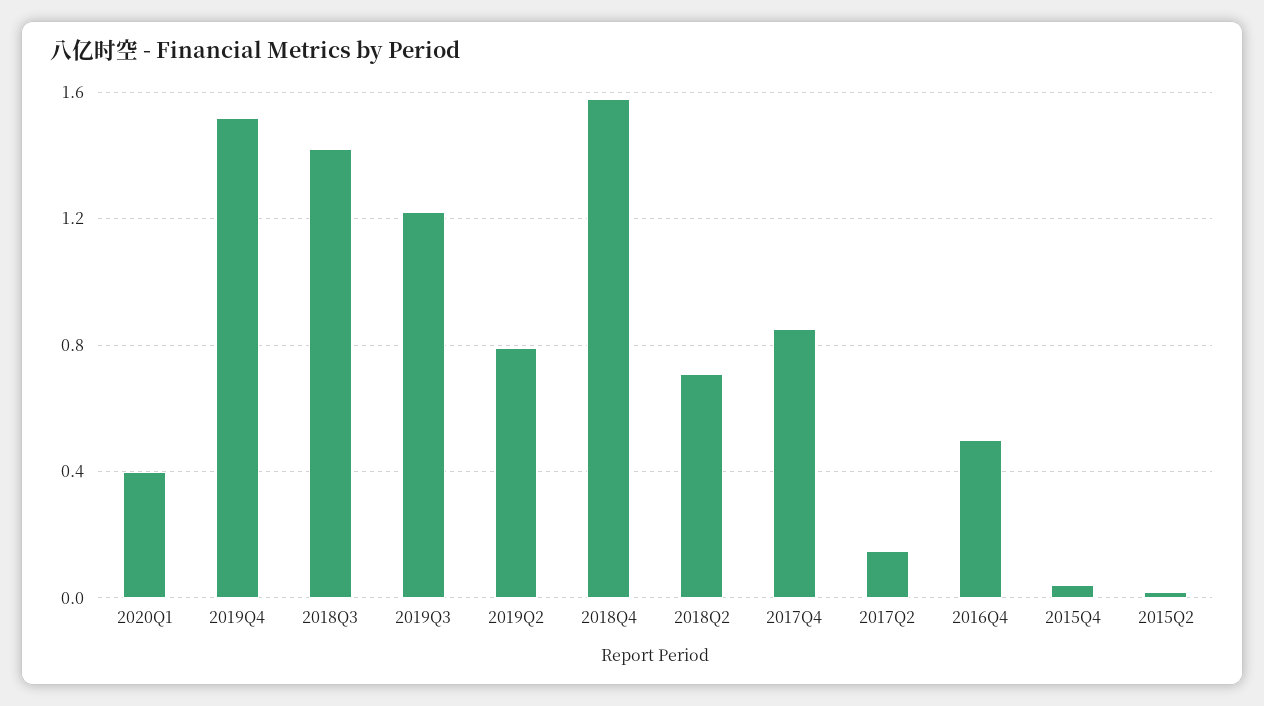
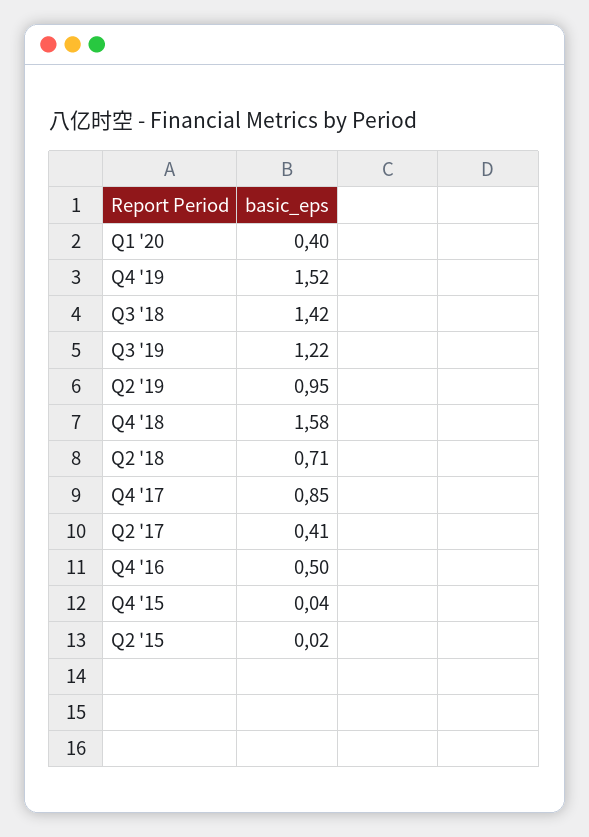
2019Q2: 0.8 -> 0.95
2017Q2: 0.15 -> 0.41

